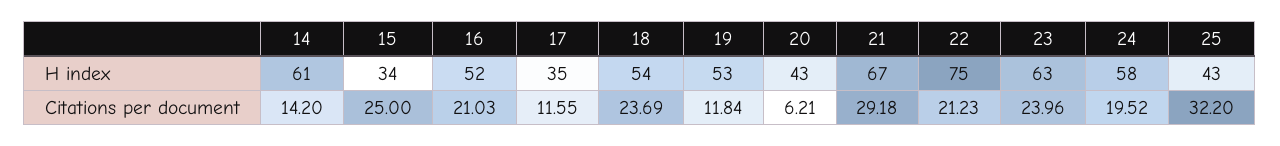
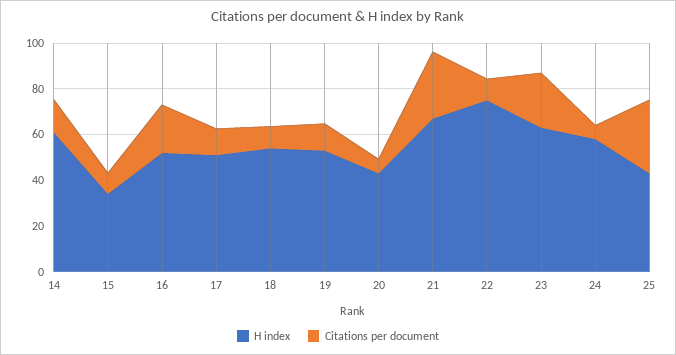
H index, 17: 35 -> 50
Citations per document, 15: 25 -> 10
Citations per document, 18: 23.69 -> 10
Citations per document, 22: 21.23 -> 10
Citations per document, 24: 19.52 -> 5

